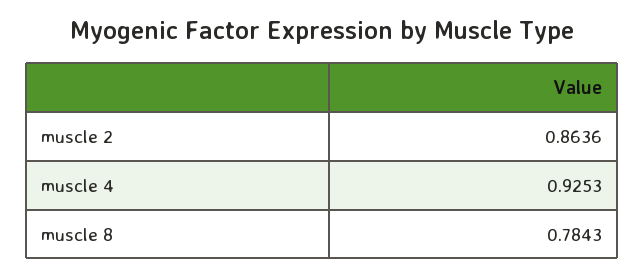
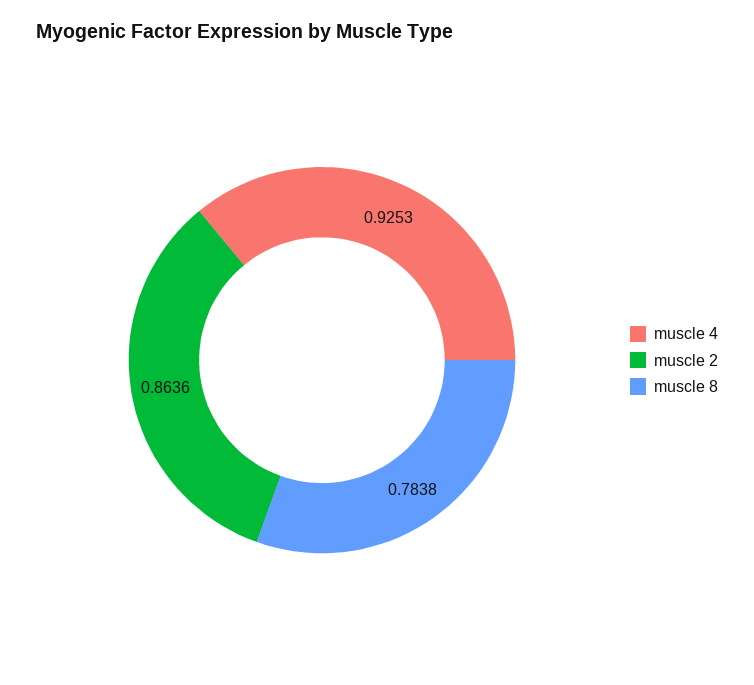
muscle 8: 0.7843 -> 0.7838

